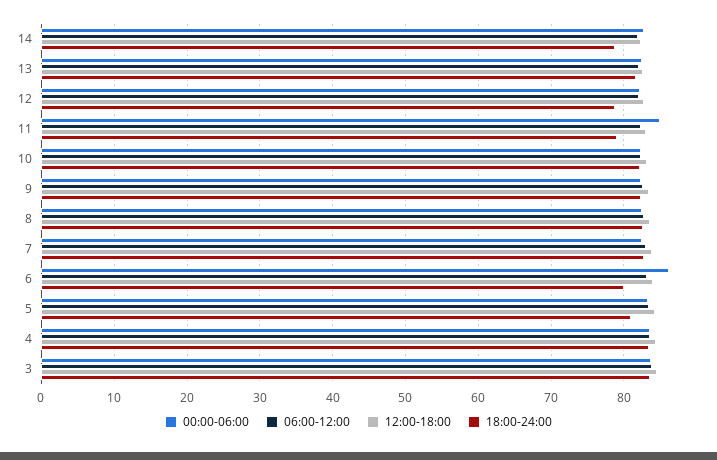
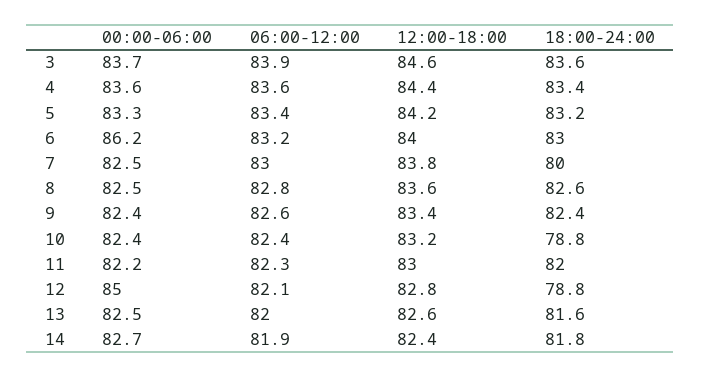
18:00-24:00, 14: 79 -> 81.8
00:00-06:00, 12: 82 -> 85
00:00-06:00, 11: 85 -> 82.2
18:00-24:00, 11: 79 -> 82
18:00-24:00, 10: 82 -> 78.8
18:00-24:00, 7: 83 -> 80
18:00-24:00, 6: 80 -> 83
18:00-24:00, 5: 81 -> 83.2

